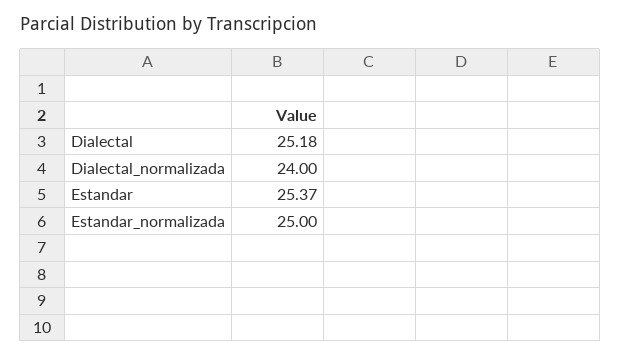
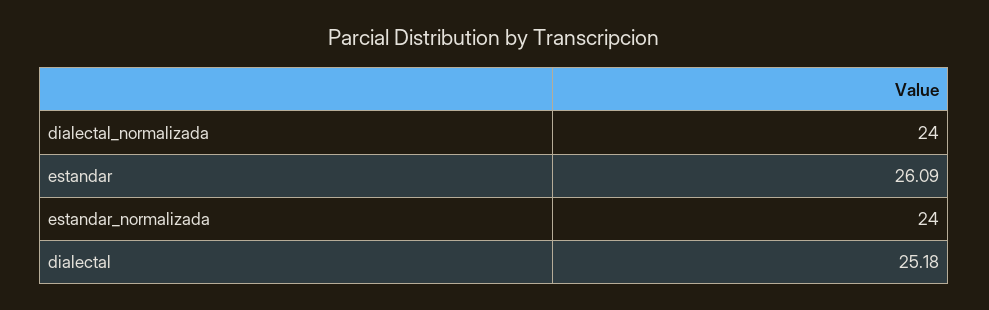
Estandar: 25.37 -> 26.09
Estandar_normalizada: 25 -> 24

